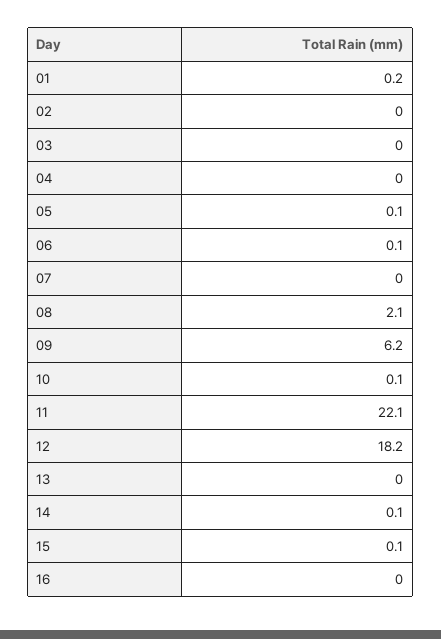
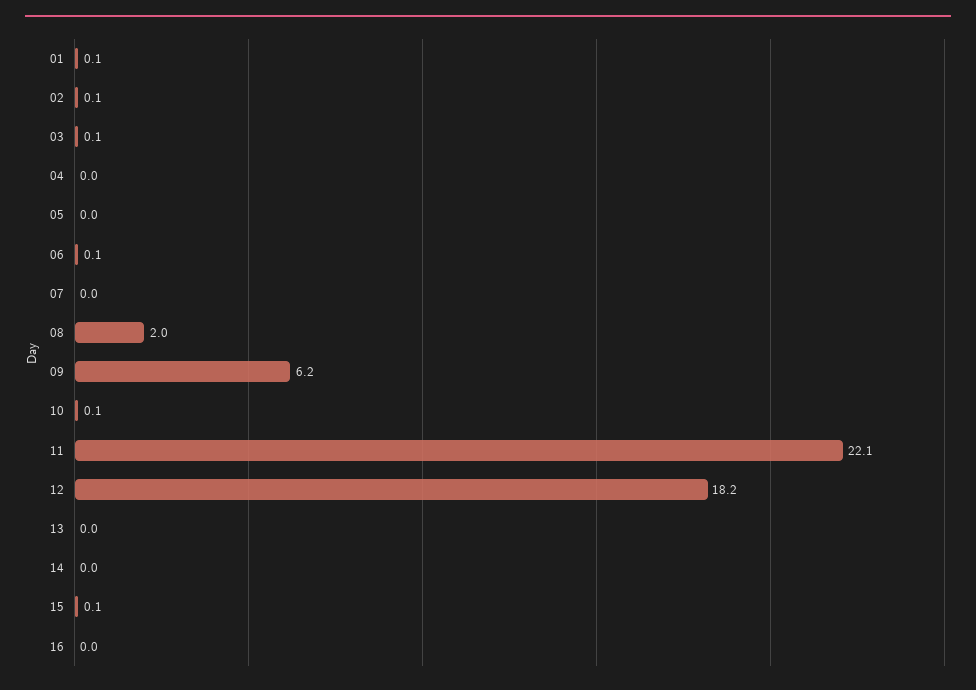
01: 0.2 -> 0.1
02: 0 -> 0.1
03: 0 -> 0.1
05: 0.1 -> 0
08: 2.1 -> 2
14: 0.1 -> 0

